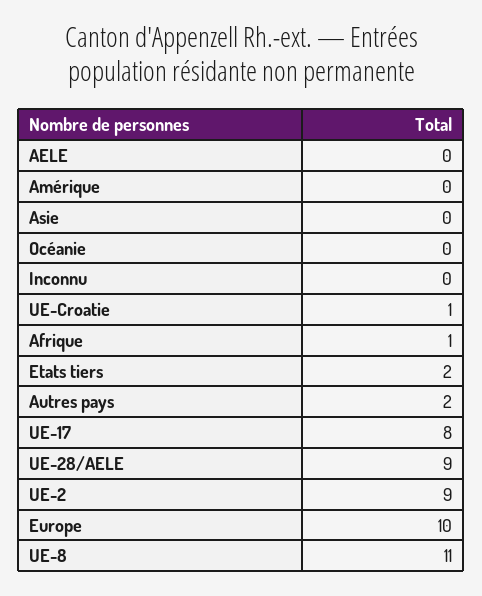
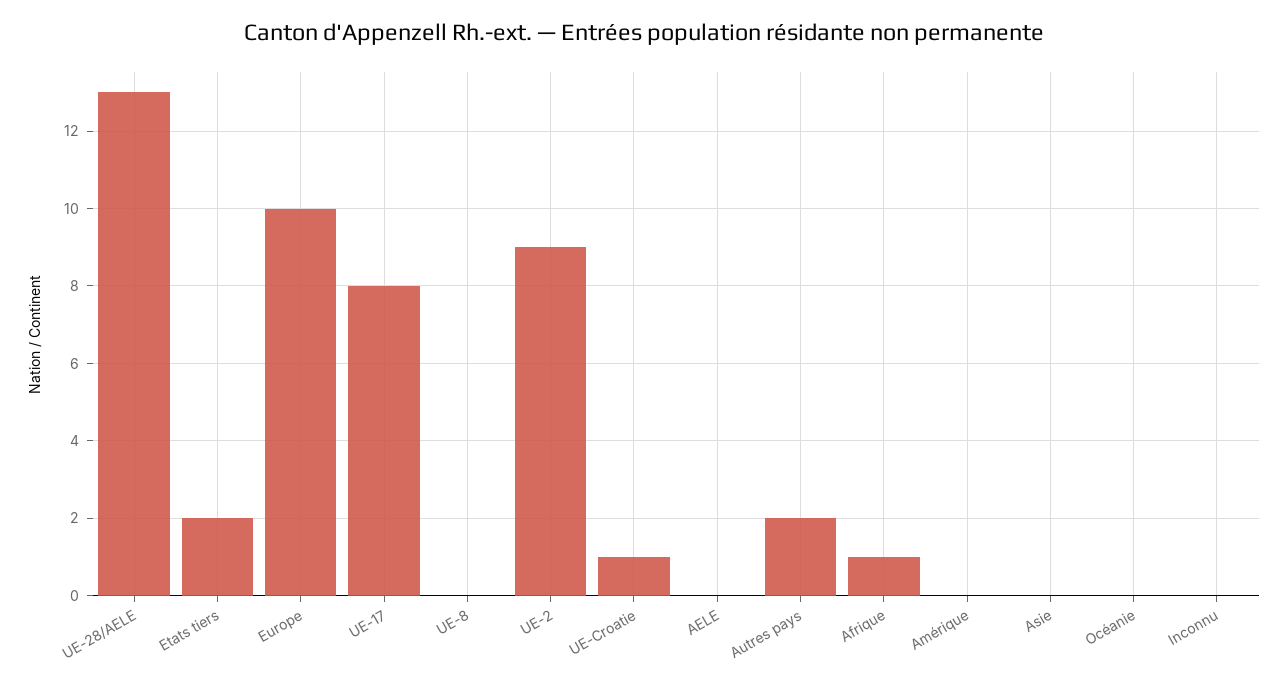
UE-28/AELE: 9 -> 13
UE-8: 11 -> 0

